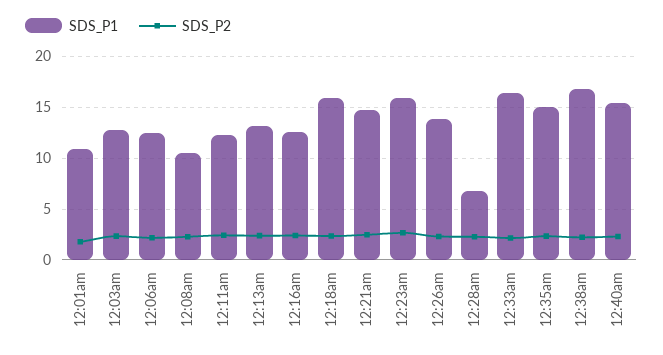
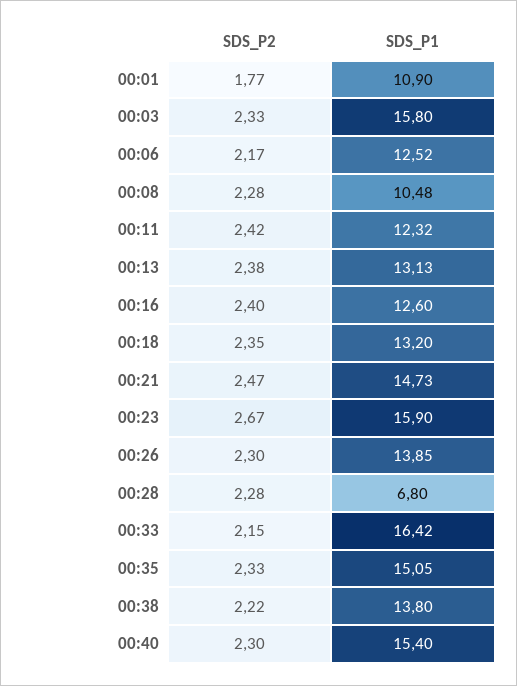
SDS_P1, 12:03am: 13 -> 15.8
SDS_P1, 12:18am: 16 -> 13.2
SDS_P1, 12:38am: 17 -> 13.8

